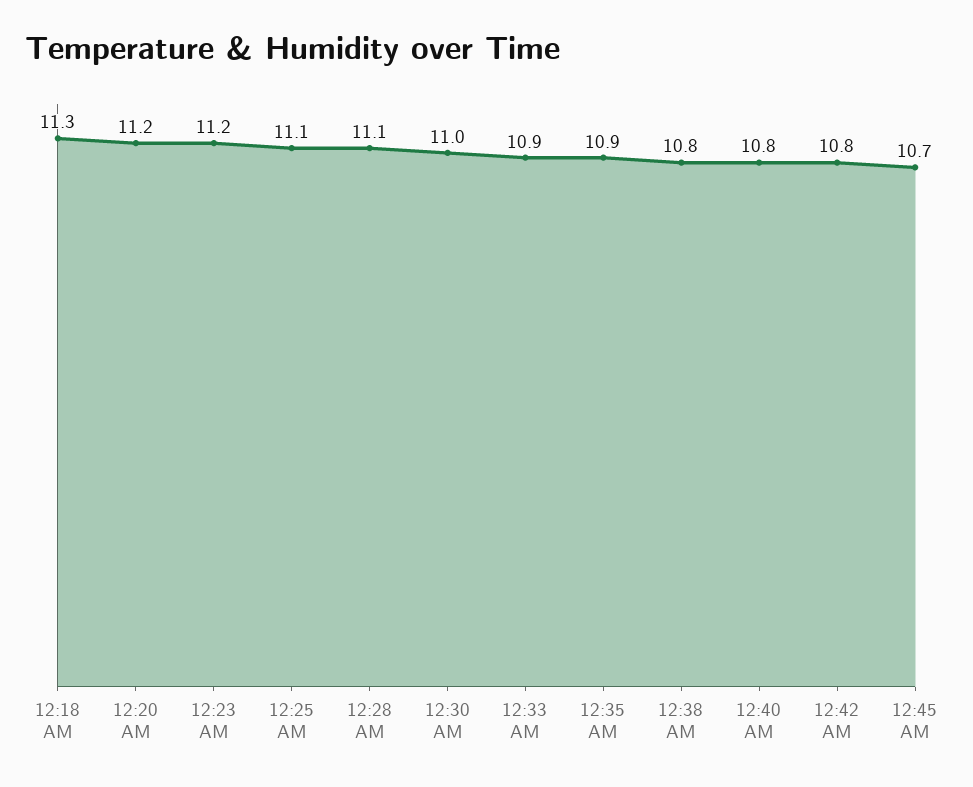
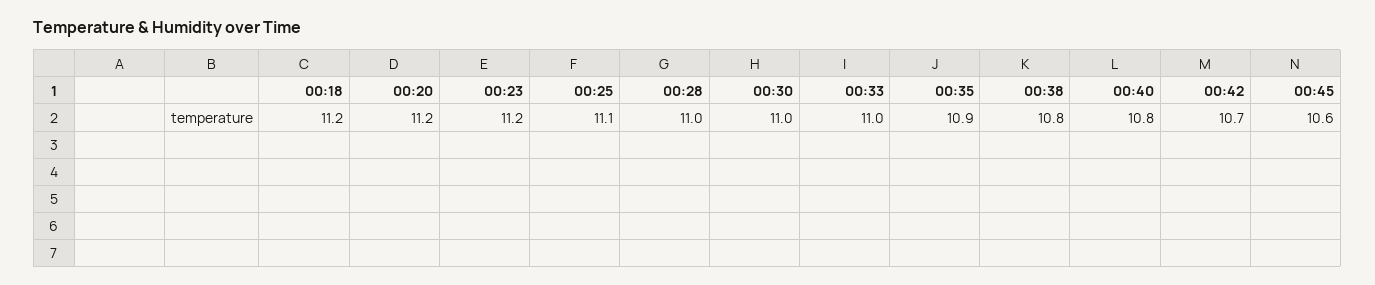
12:18 AM: 11.3 -> 11.2
12:28 AM: 11.1 -> 11
12:33 AM: 10.9 -> 11
12:42 AM: 10.8 -> 10.7
12:45 AM: 10.7 -> 10.6

